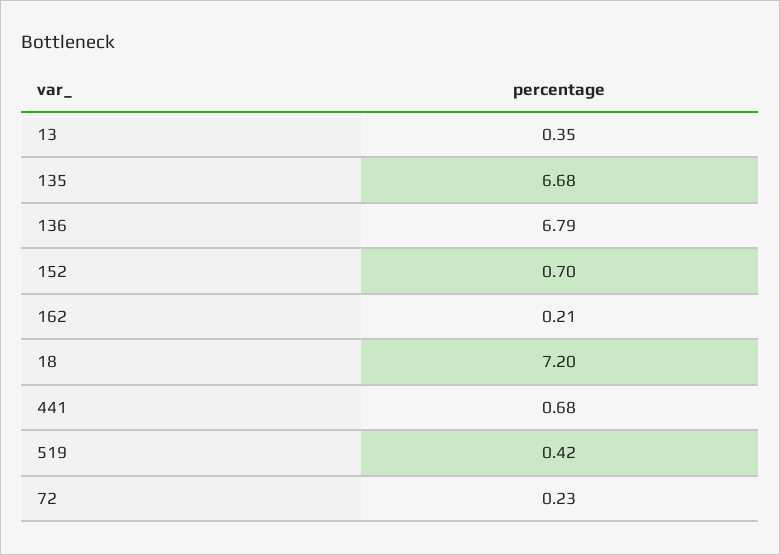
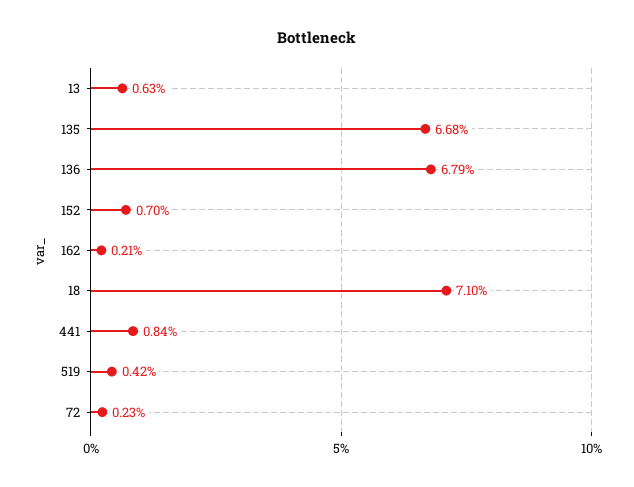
13: 0.35 -> 0.63
18: 7.2 -> 7.1
441: 0.68 -> 0.84

